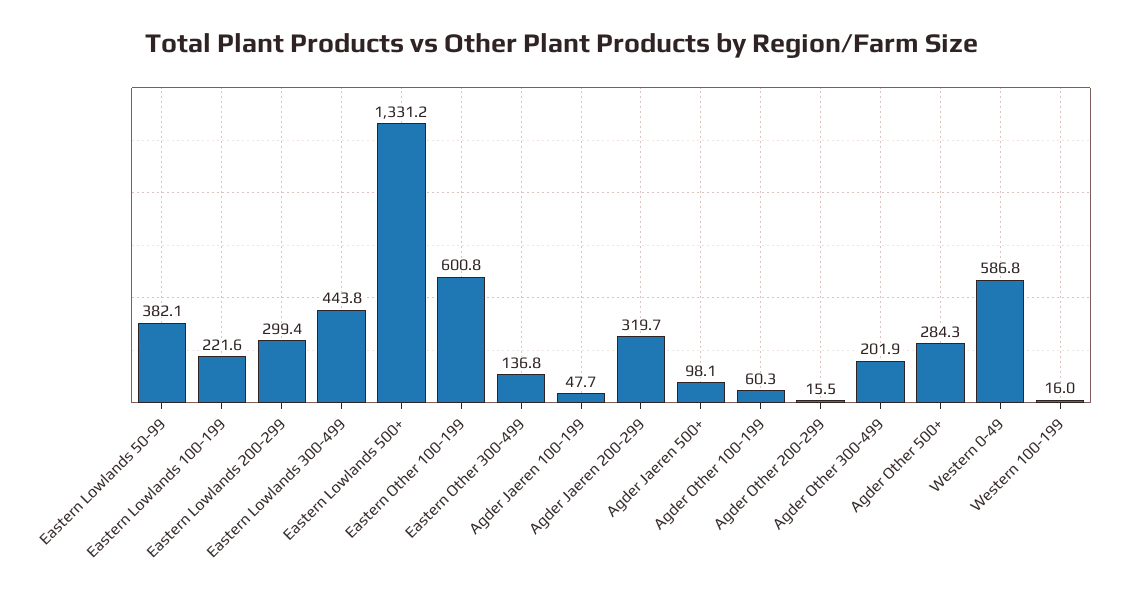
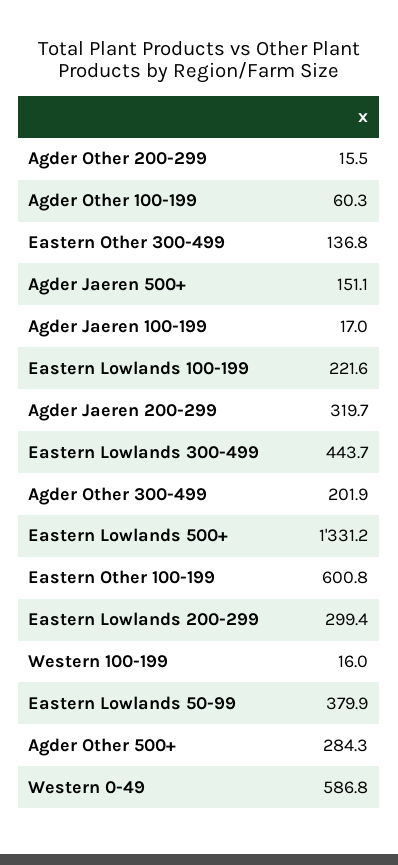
Eastern Lowlands 50-99: 382.1 -> 379.9
Eastern Lowlands 300-499: 443.8 -> 443.7
Agder Jaeren 100-199: 47.7 -> 17
Agder Jaeren 500+: 98.1 -> 151.1

